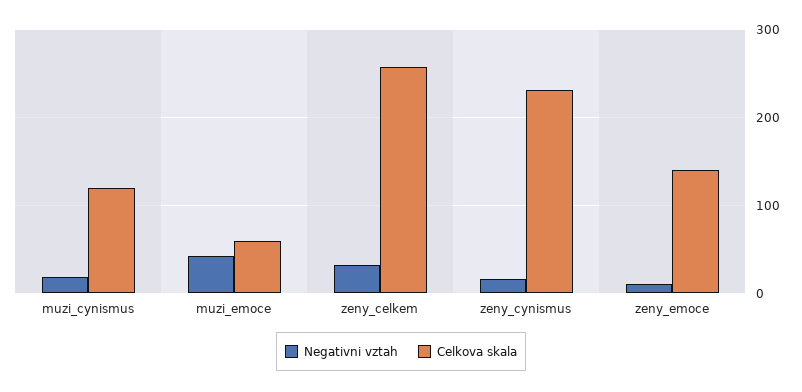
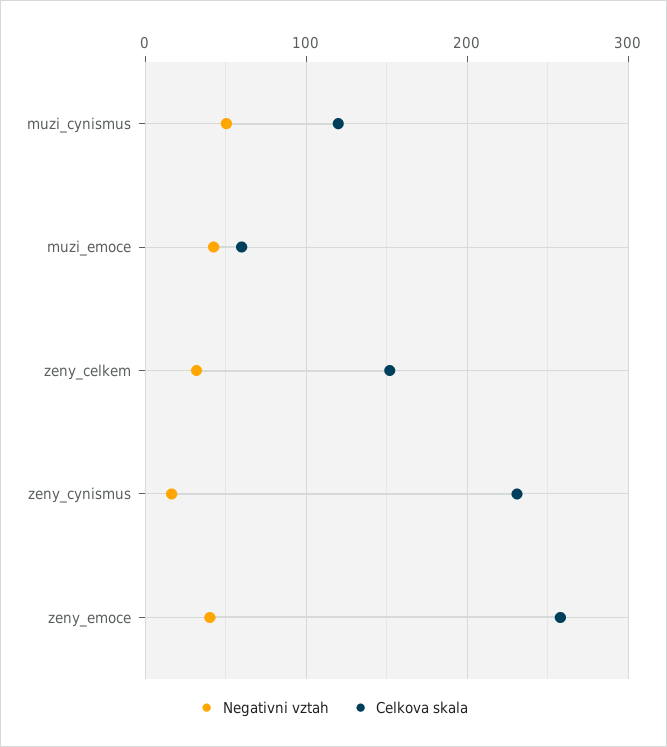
Negativni vztah, muzi_cynismus: 20 -> 50
Celkova skala, zeny_celkem: 260 -> 150
Negativni vztah, zeny_emoce: 10 -> 40
Celkova skala, zeny_emoce: 140 -> 260

